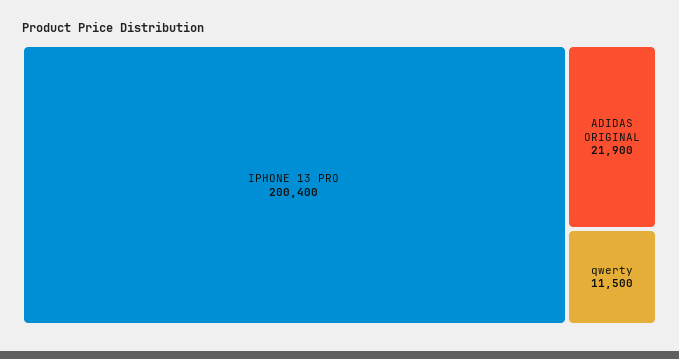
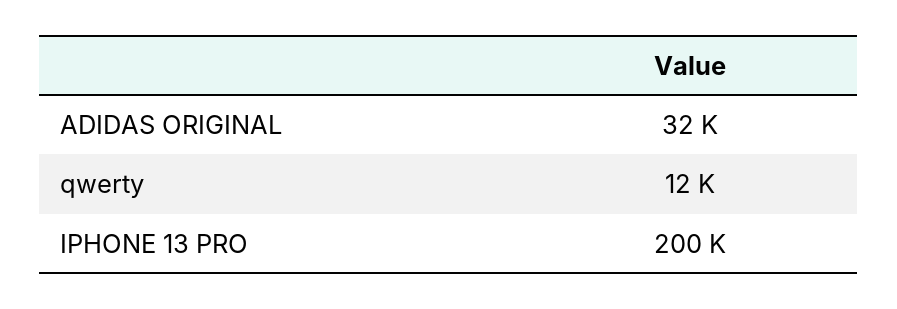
ADIDAS ORIGINAL: 21900 -> 32000

